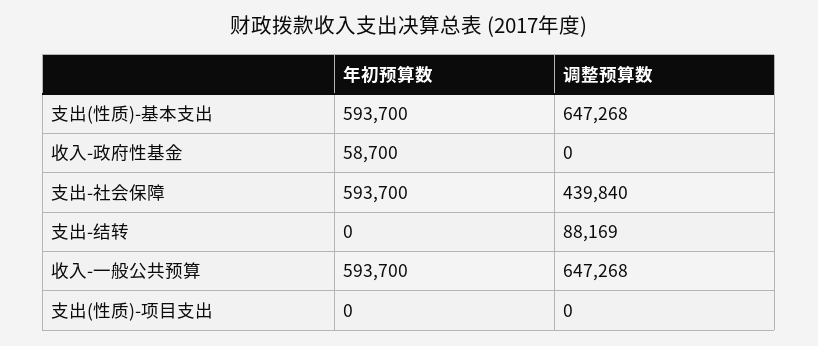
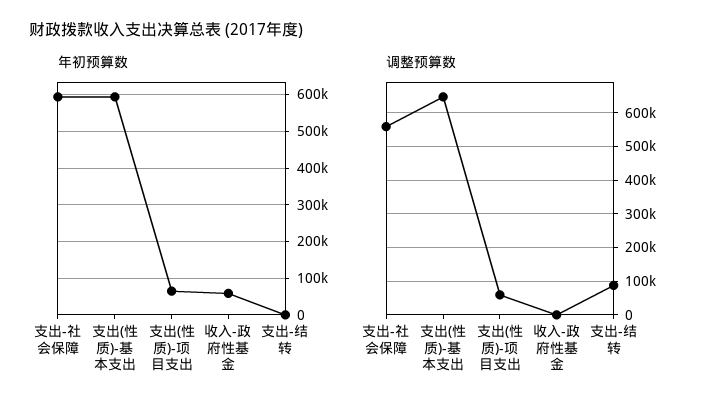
调整预算数, 支出-社会保障: 439840 -> 560000
年初预算数, 收入-一般公共预算: 593700 -> none
调整预算数, 收入-一般公共预算: 647268 -> none
年初预算数, 支出(性质)-项目支出: 0 -> 60000
调整预算数, 支出(性质)-项目支出: 0 -> 60000

